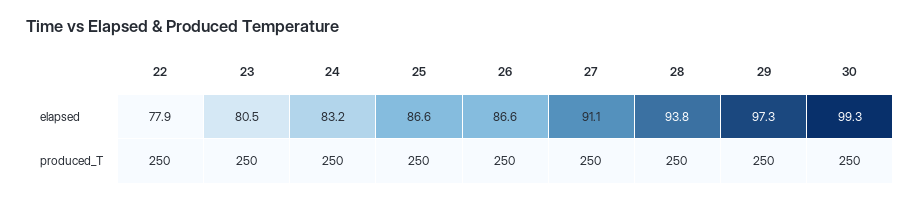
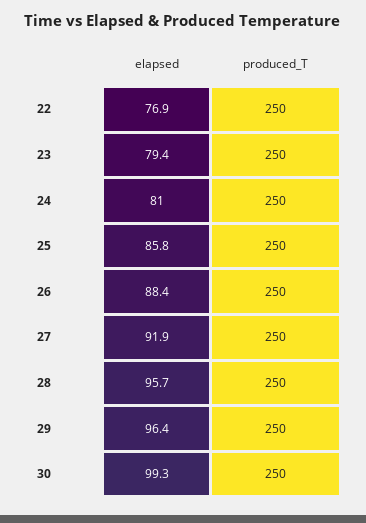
22, elapsed: 77.9 -> 76.9
23, elapsed: 80.5 -> 79.4
24, elapsed: 83.2 -> 81
25, elapsed: 86.6 -> 85.8
26, elapsed: 86.6 -> 88.4
27, elapsed: 91.1 -> 91.9
28, elapsed: 93.8 -> 95.7
29, elapsed: 97.3 -> 96.4

